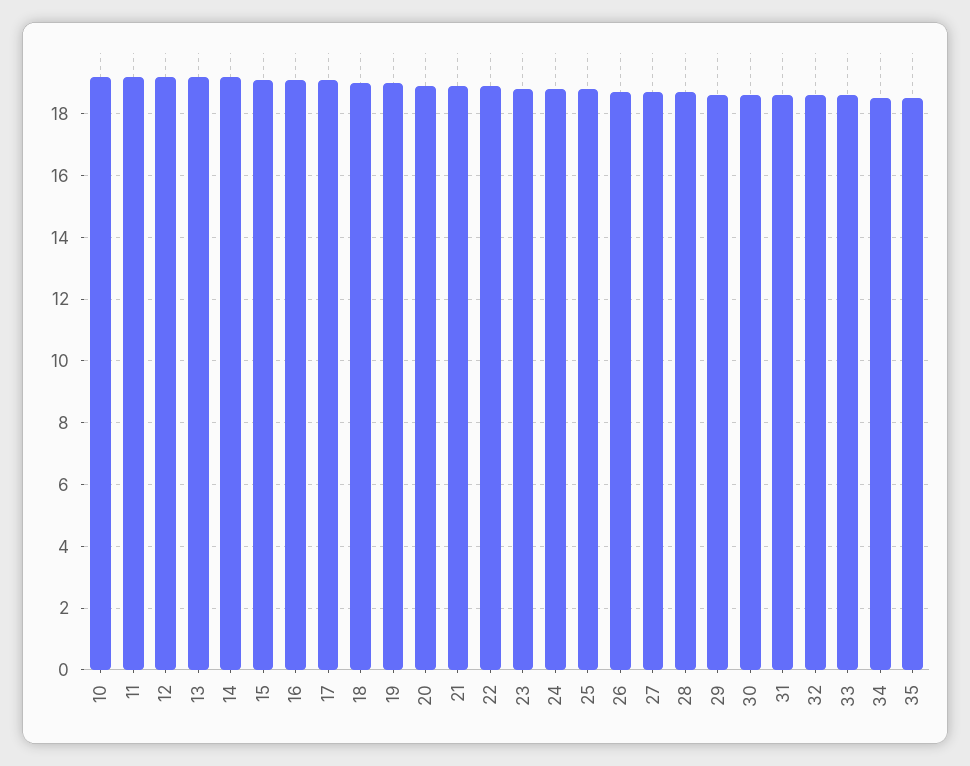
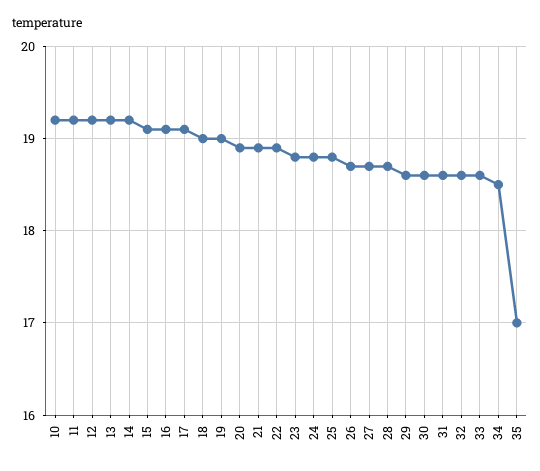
35: 18.5 -> 17

